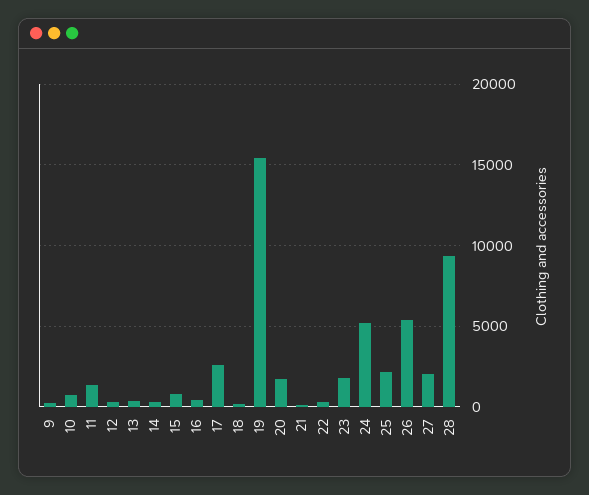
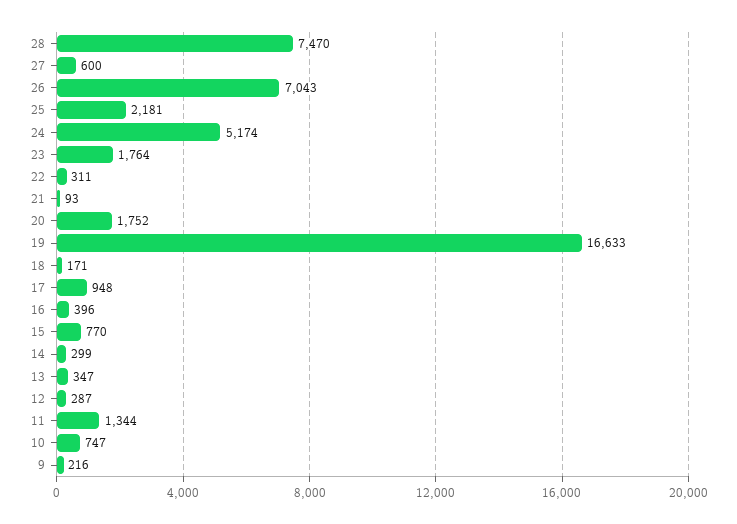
17: 2500 -> 948
19: 15500 -> 16633
26: 5500 -> 7043
27: 2000 -> 600
28: 9500 -> 7470

